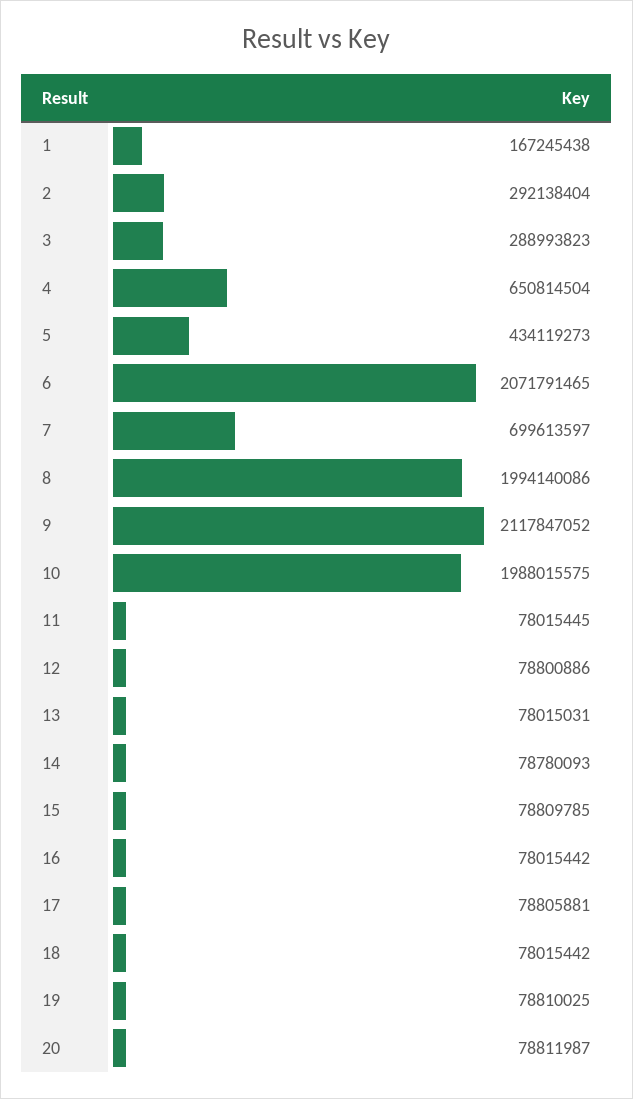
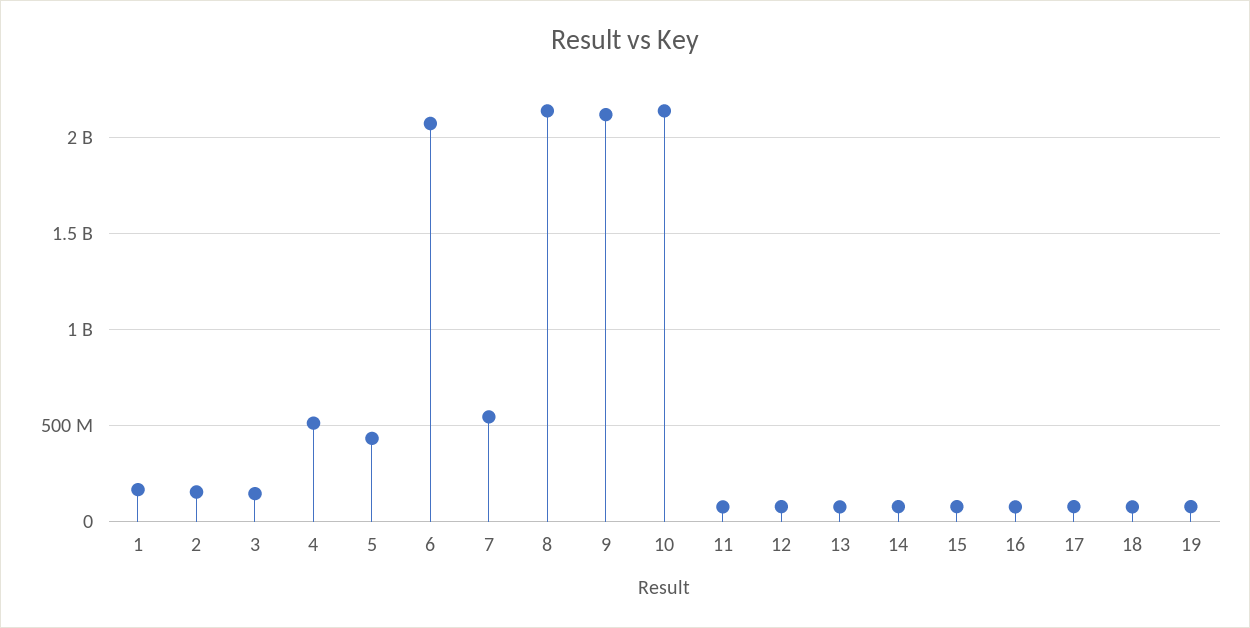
2: 292138404 -> 150000000
3: 288993823 -> 150000000
4: 650814504 -> 500000000
7: 699613597 -> 550000000
8: 1994140086 -> 2150000000
10: 1988015575 -> 2150000000
20: 78811987 -> none

